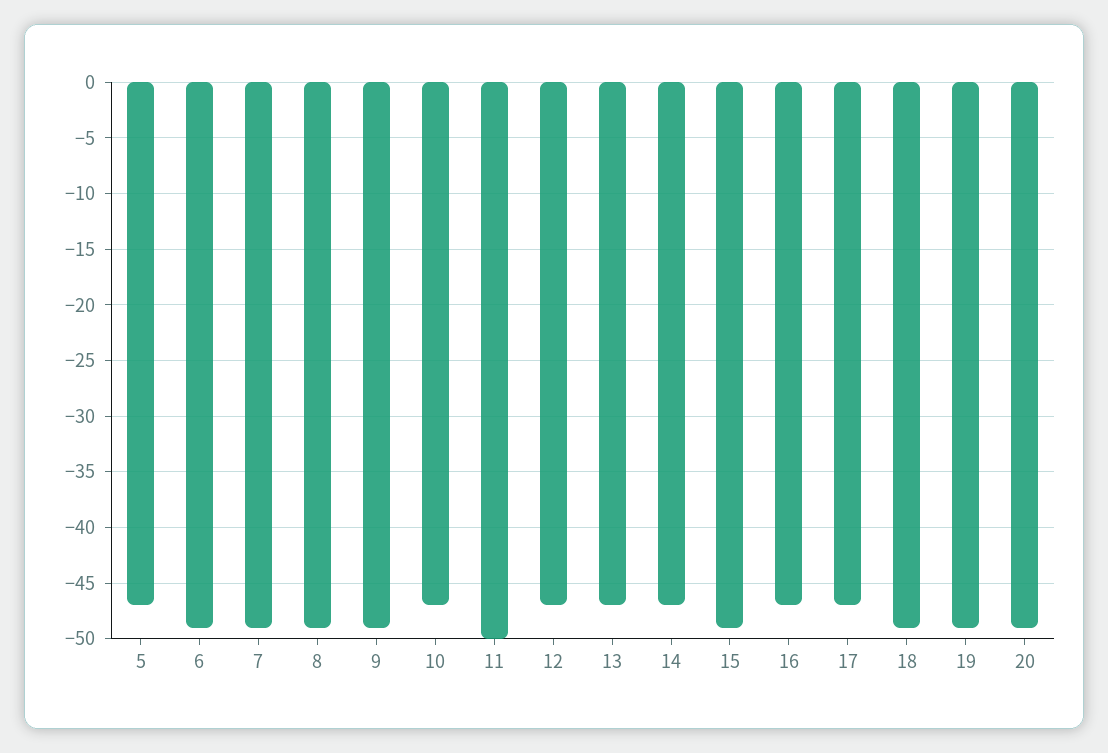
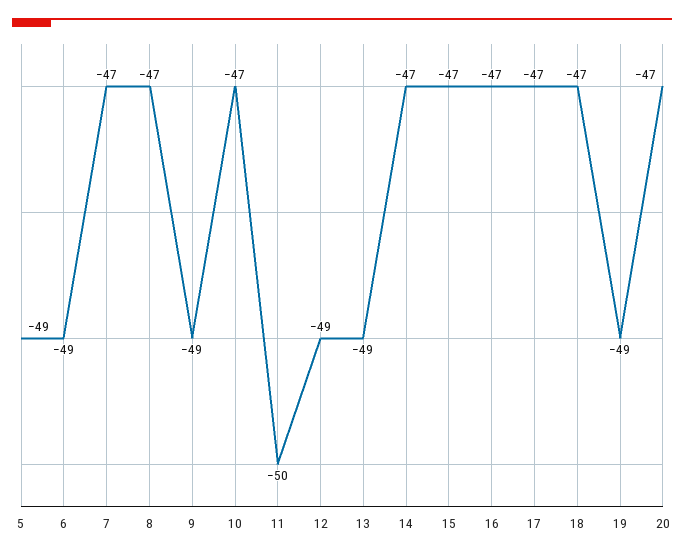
5: -47 -> -49
7: -49 -> -47
8: -49 -> -47
12: -47 -> -49
13: -47 -> -49
15: -49 -> -47
18: -49 -> -47
20: -49 -> -47

